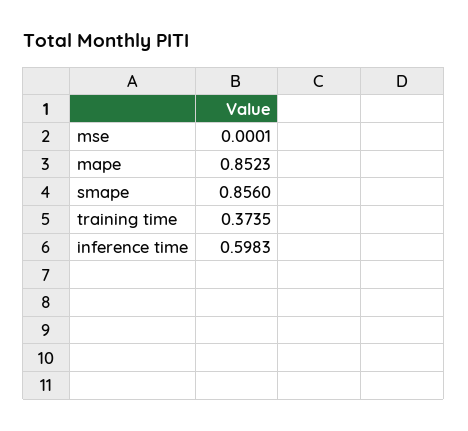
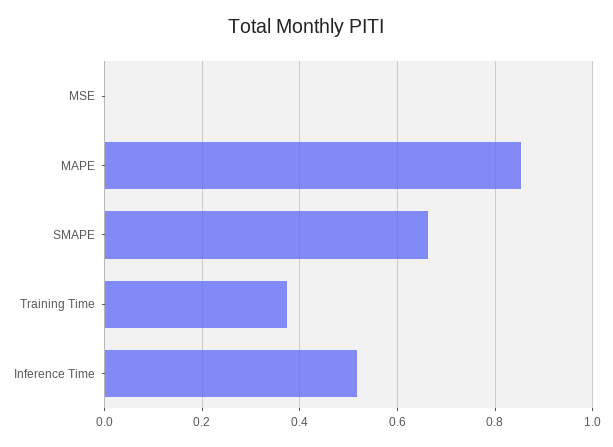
smape: 0.856 -> 0.66
inference time: 0.5983 -> 0.52

